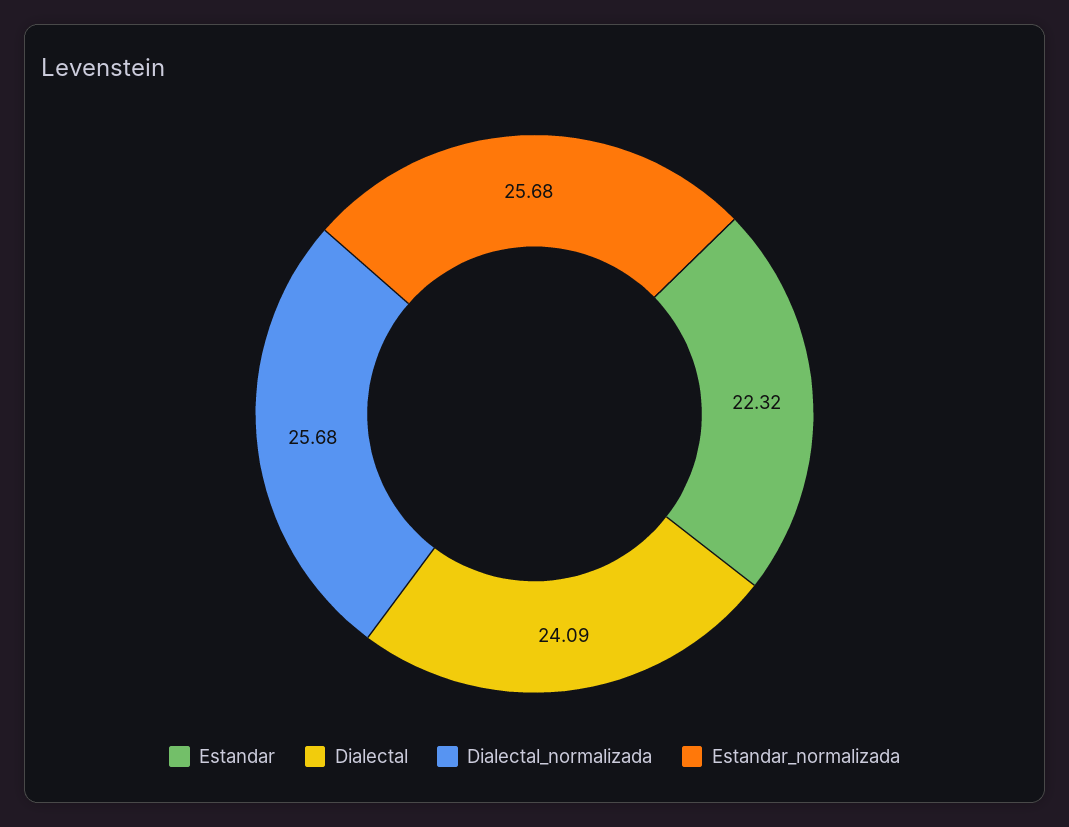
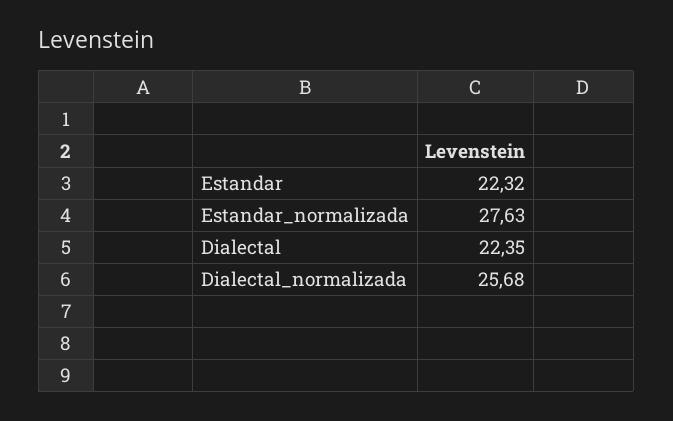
Dialectal: 24.09 -> 22.35
Estandar_normalizada: 25.68 -> 27.63

